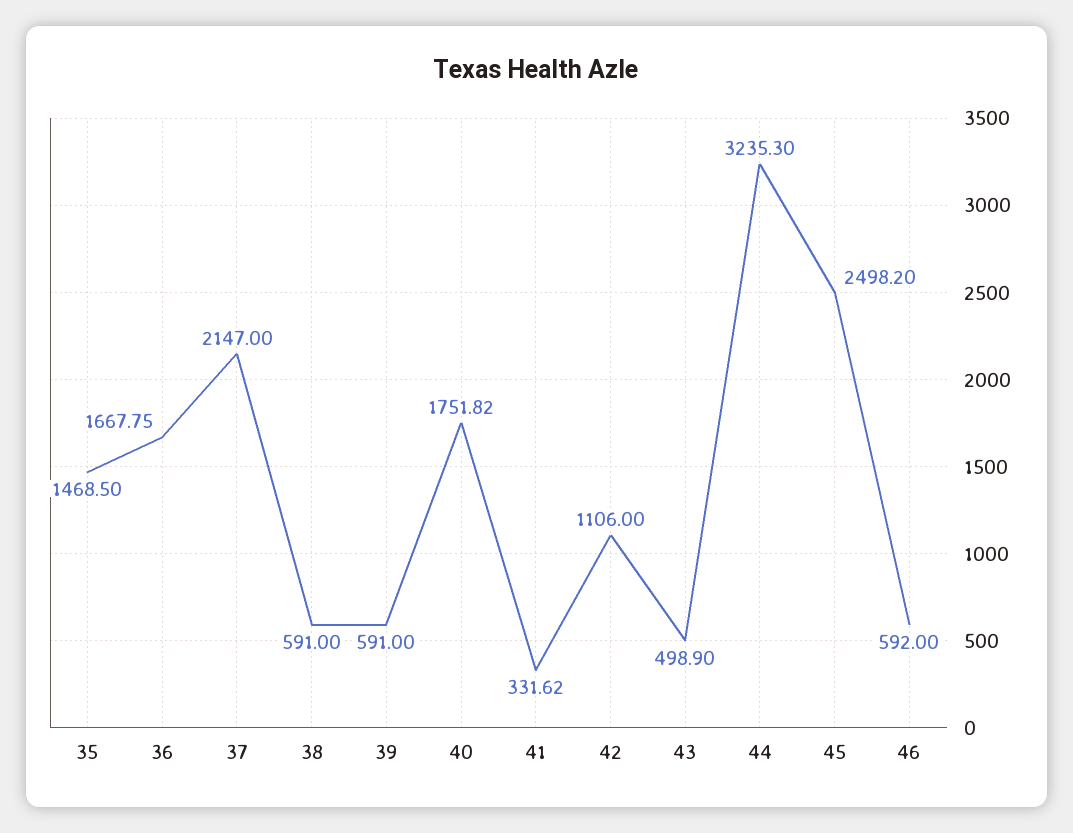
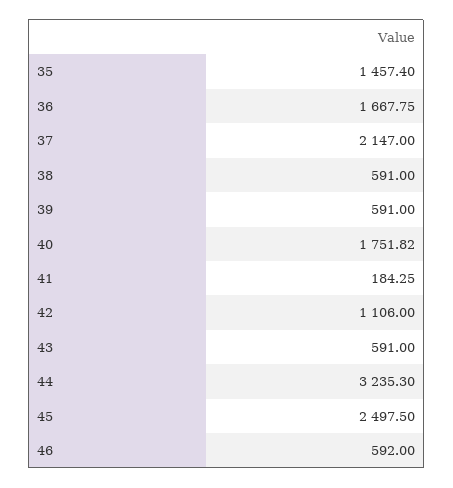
35: 1468.5 -> 1457.4
41: 331.62 -> 184.25
43: 498.9 -> 591
45: 2498.2 -> 2497.5

